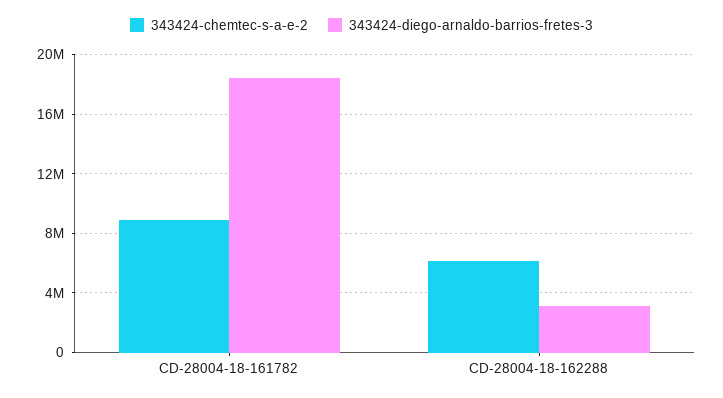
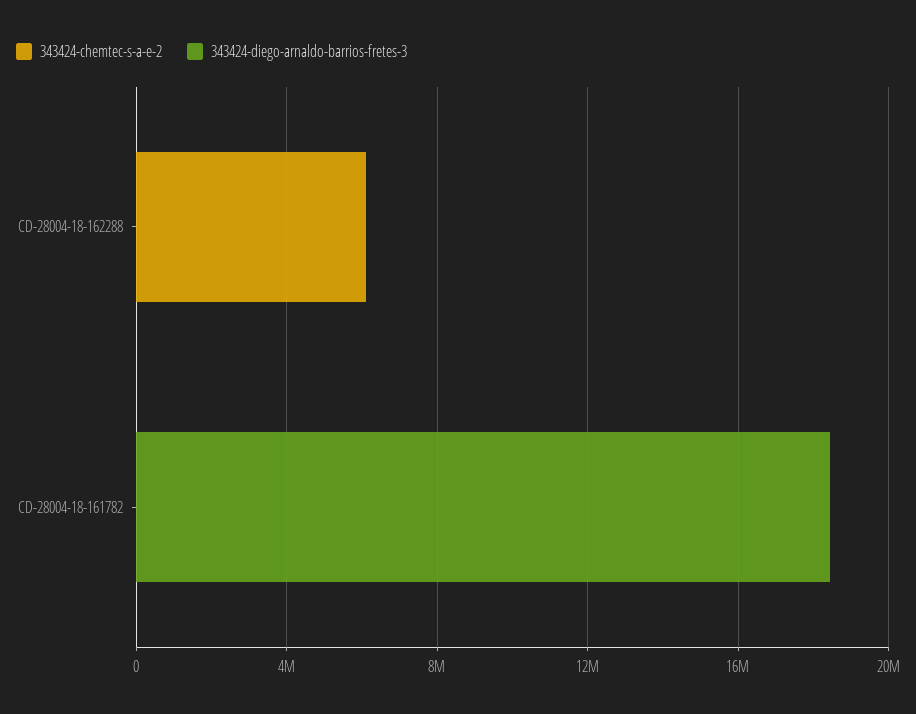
343424-chemtec-s-a-e-2, CD-28004-18-161782: 9000000 -> 0
343424-diego-arnaldo-barrios-fretes-3, CD-28004-18-162288: 3000000 -> 0

